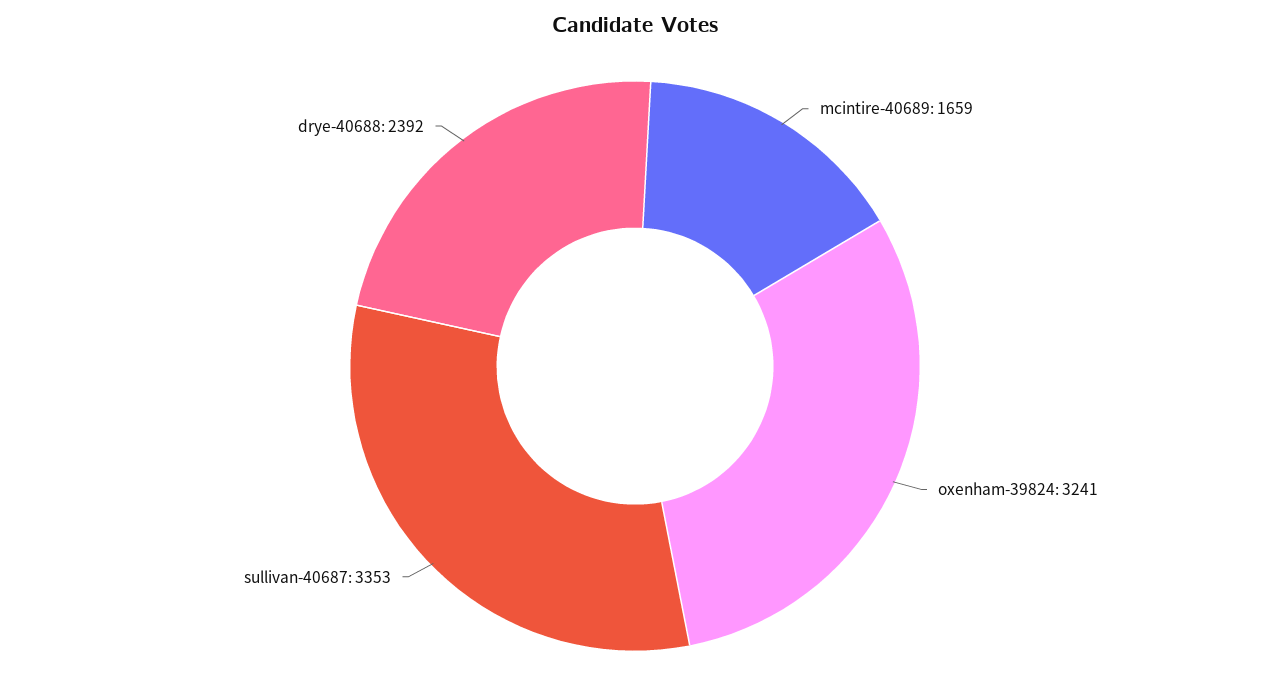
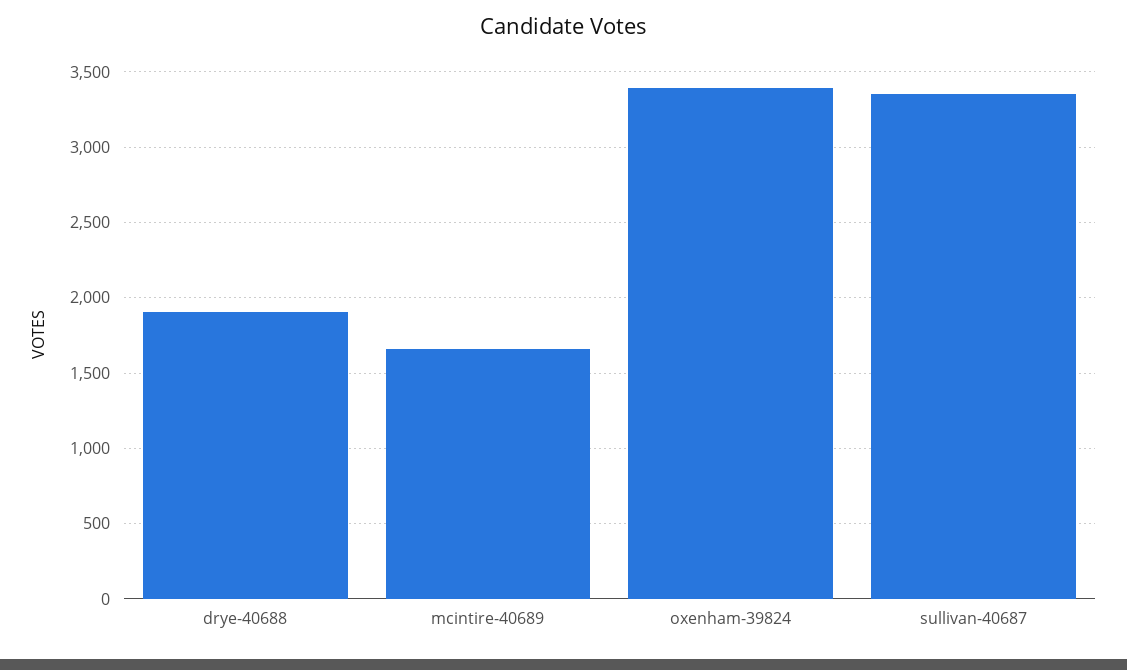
oxenham-39824: 3241 -> 3400
drye-40688: 2392 -> 1900

